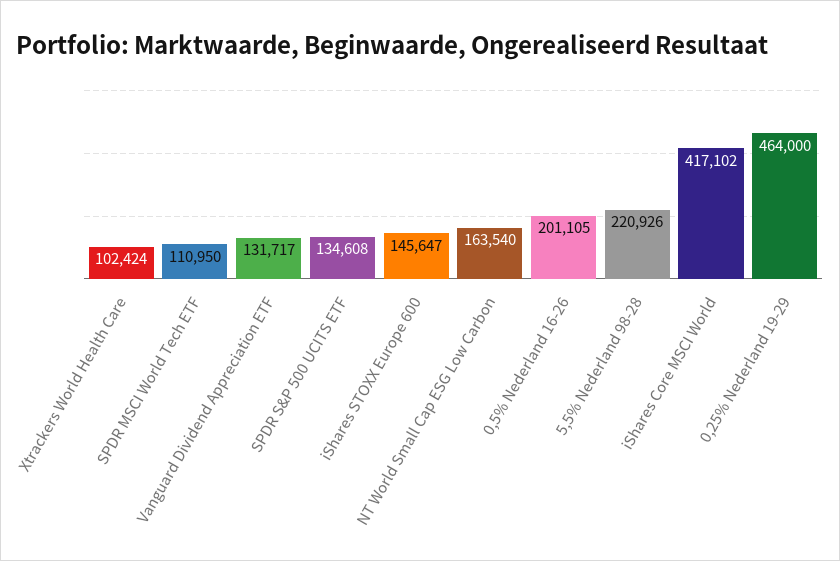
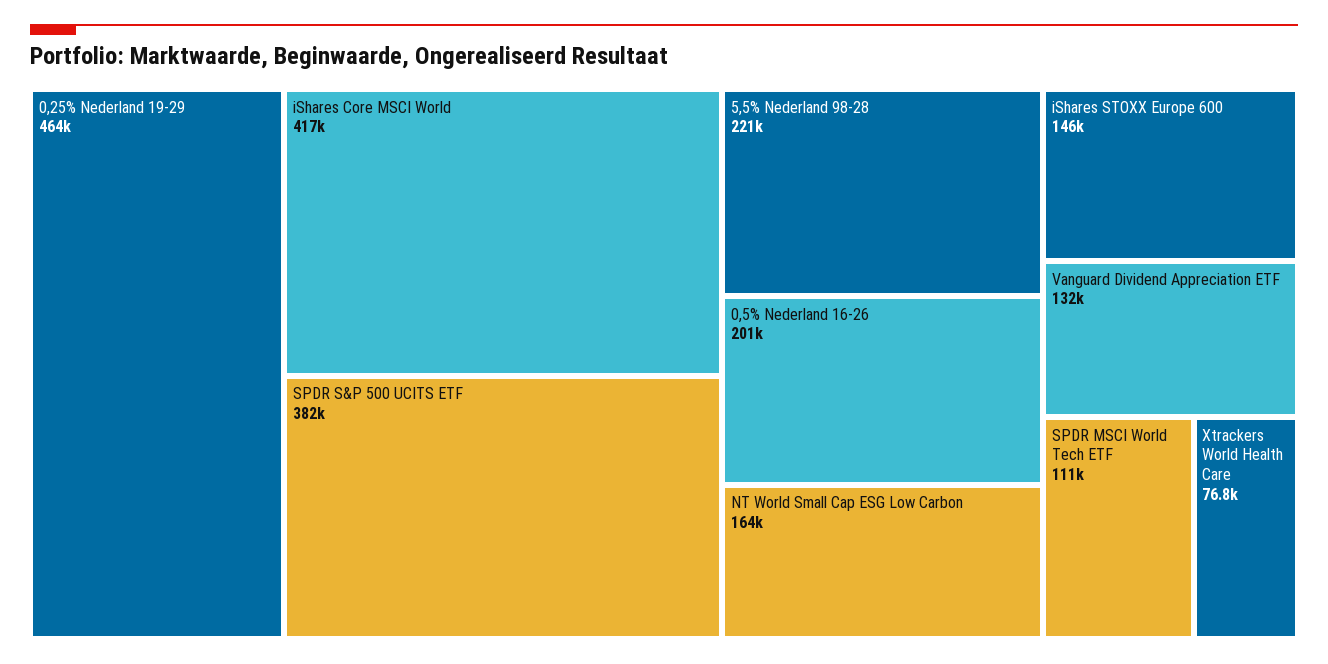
Xtrackers World Health Care: 102424 -> 76800
SPDR S&P 500 UCITS ETF: 134608 -> 382000

